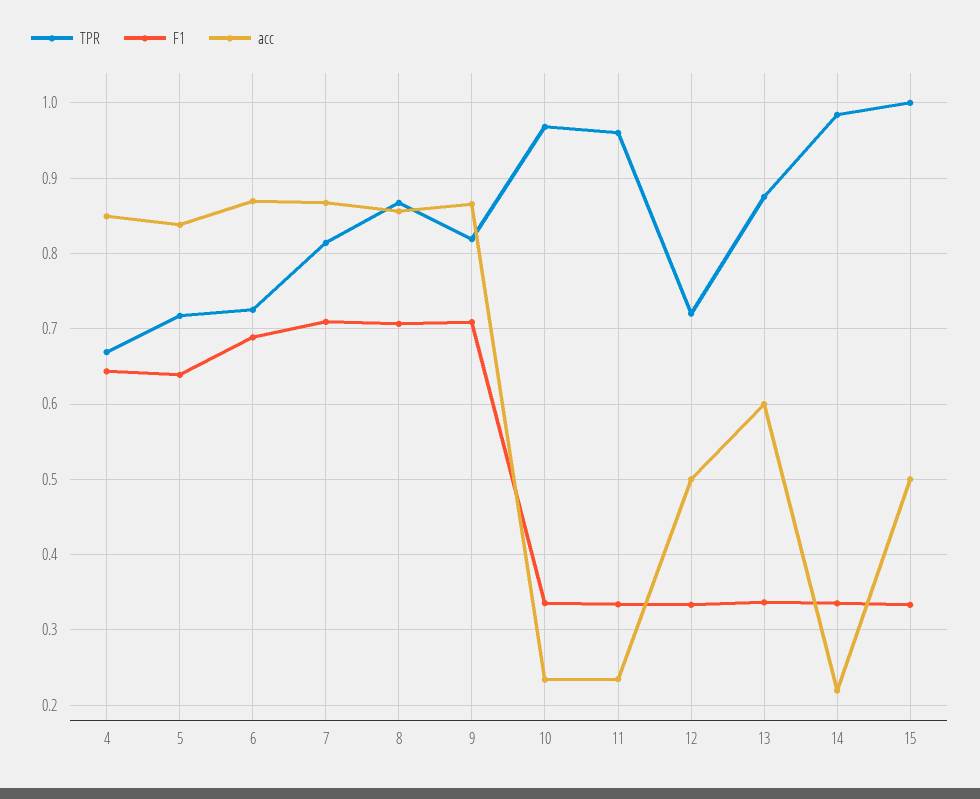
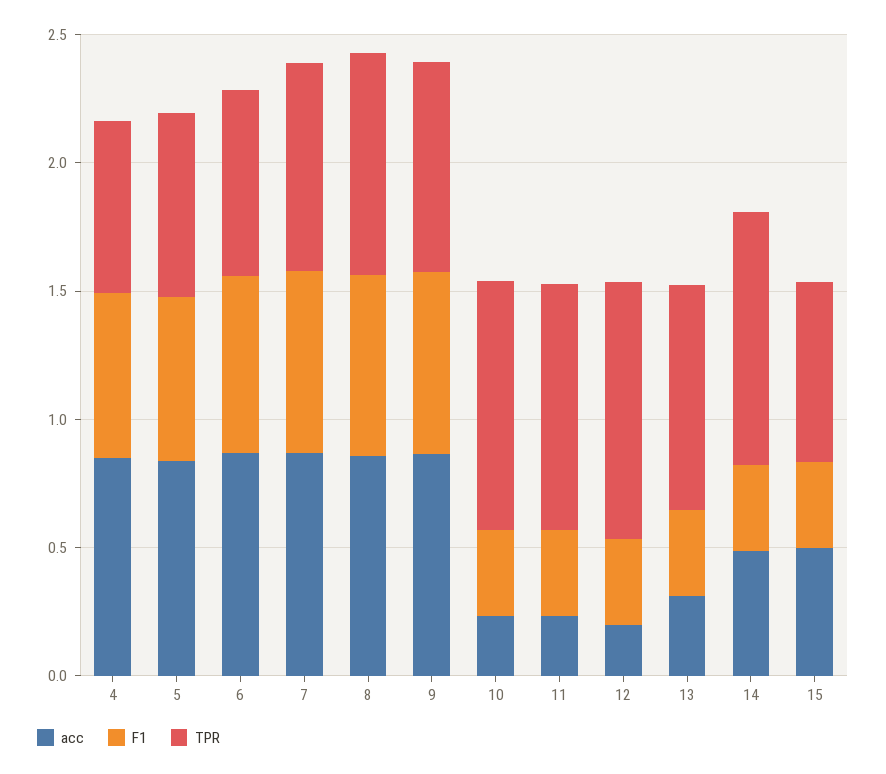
TPR, 12: 0.72 -> 1
acc, 12: 0.5 -> 0.2
acc, 13: 0.6 -> 0.3
acc, 14: 0.22 -> 0.5
TPR, 15: 1 -> 0.7

